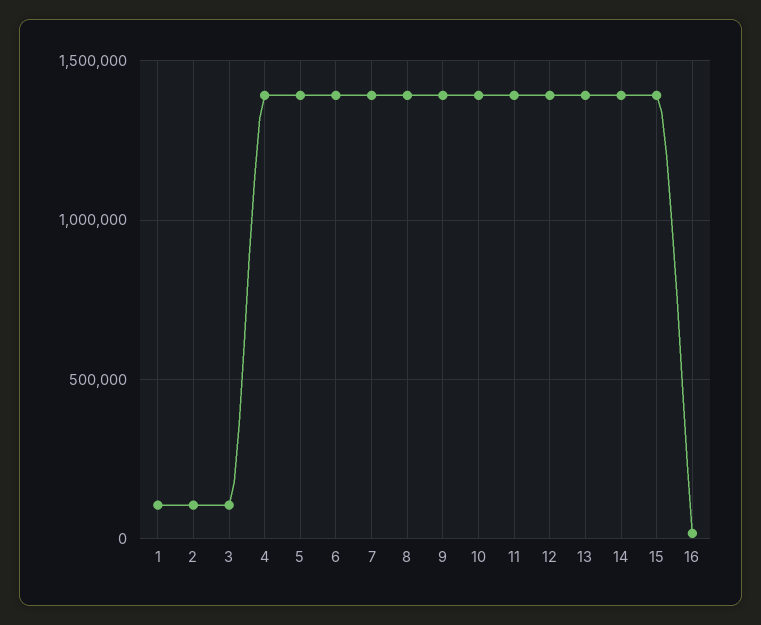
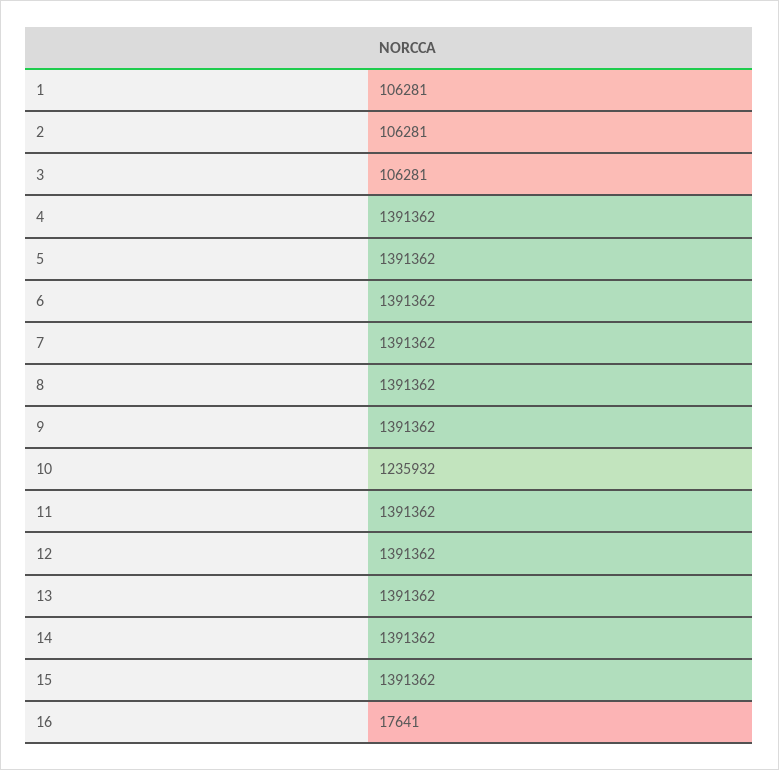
10: 1400000 -> 1235932

